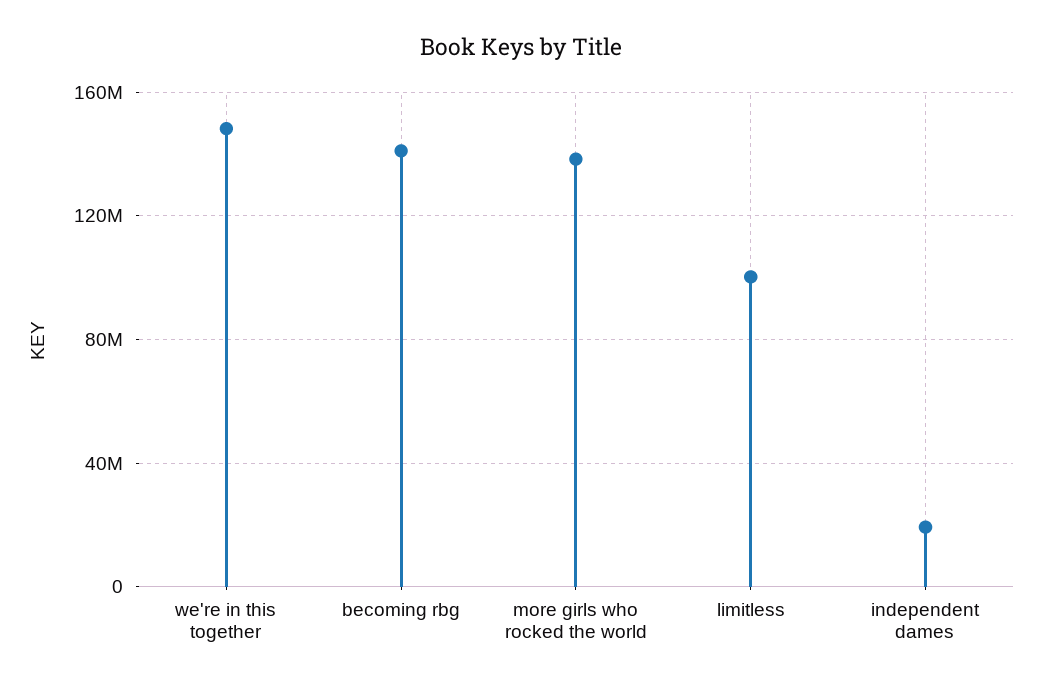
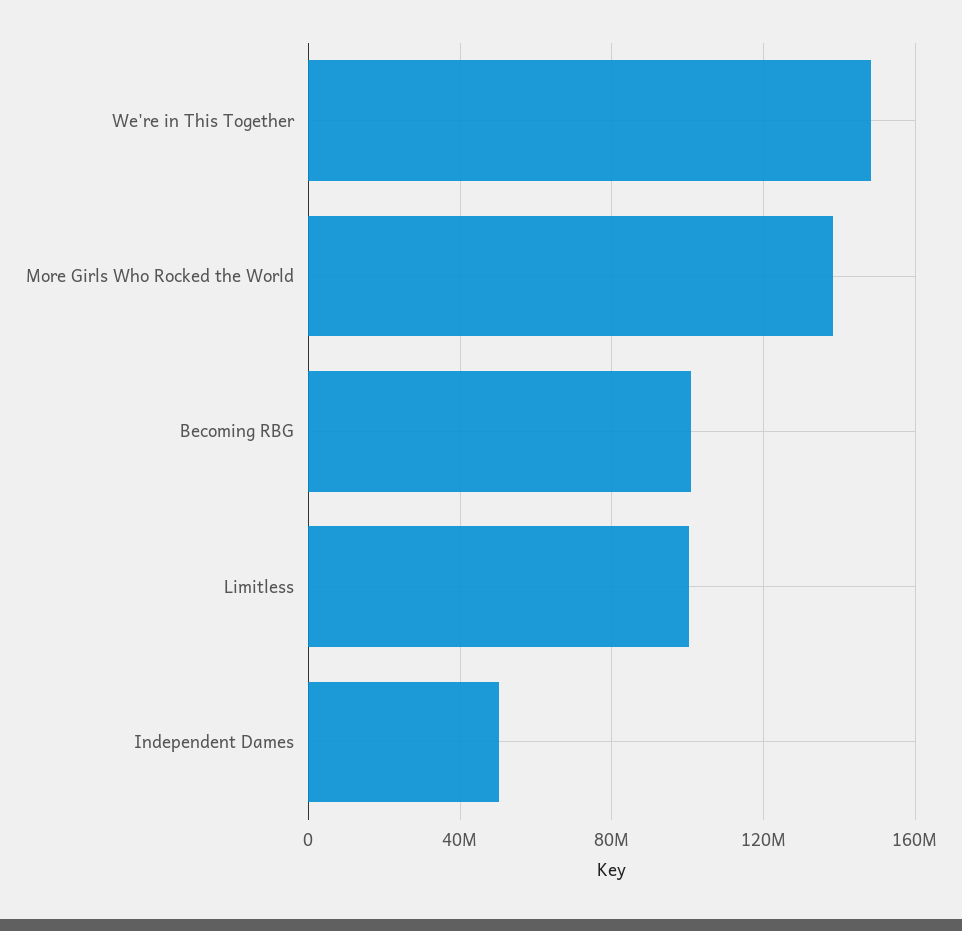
becoming rbg: 140000000 -> 100000000
independent dames: 20000000 -> 50000000

